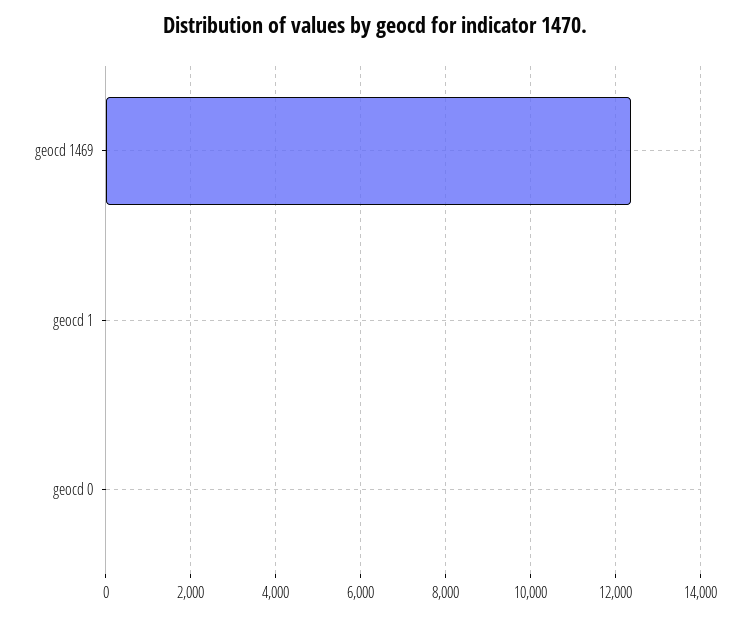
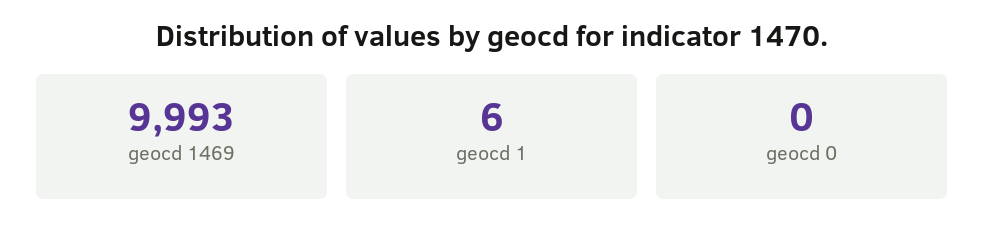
geocd 1469: 12400 -> 9993

